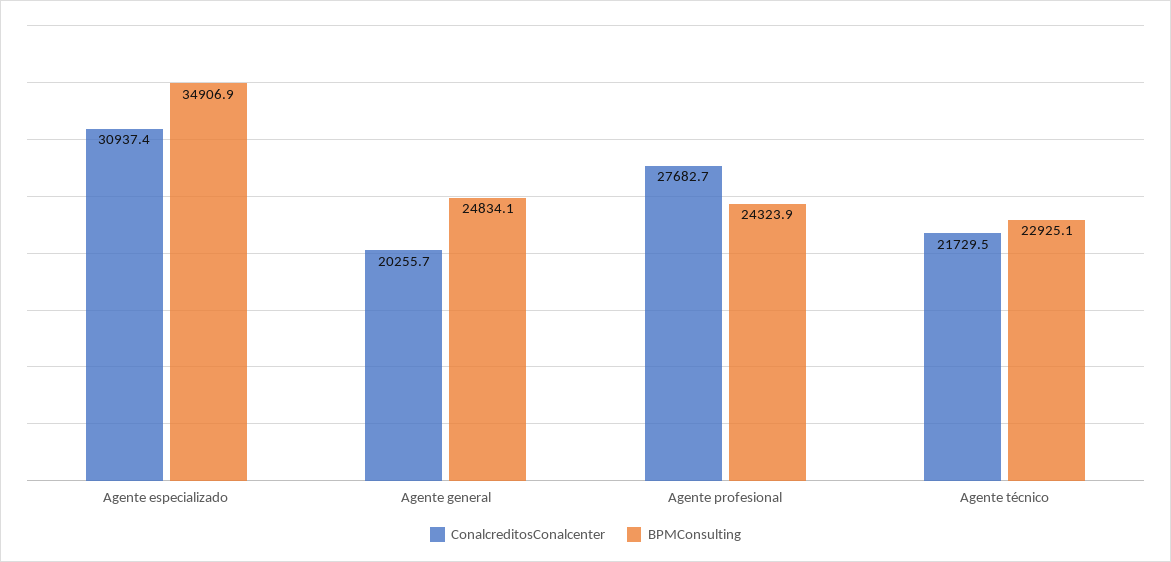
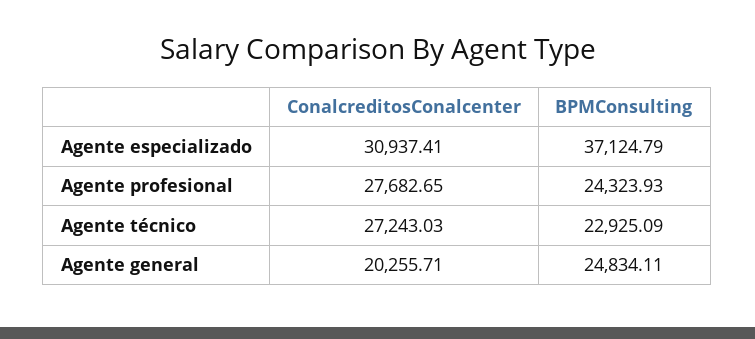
BPMConsulting, Agente especializado: 34906.9 -> 37124.79
ConalcreditosConalcenter, Agente técnico: 21729.5 -> 27243.03

